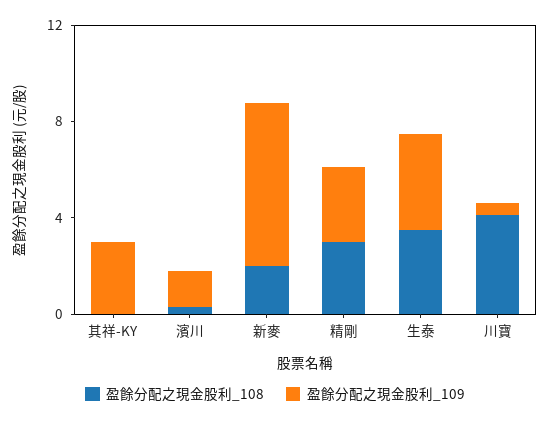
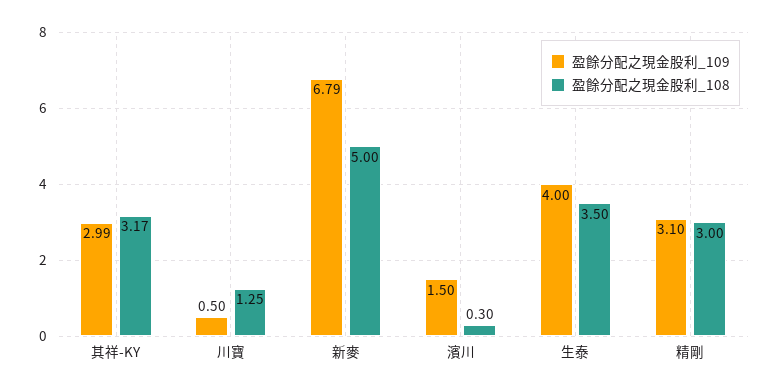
盈餘分配之現金股利_108, 其祥-KY: 0 -> 3.17
盈餘分配之現金股利_108, 新麥: 2 -> 5
盈餘分配之現金股利_108, 川寶: 4 -> 1.25

